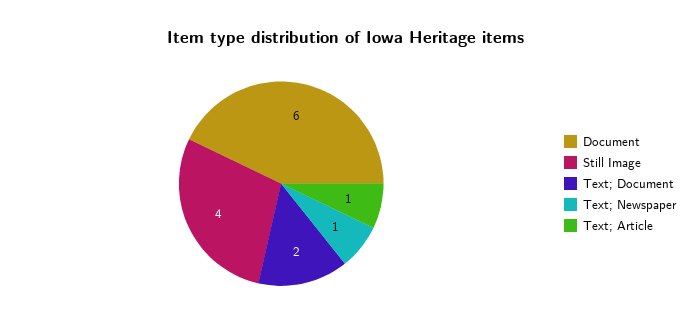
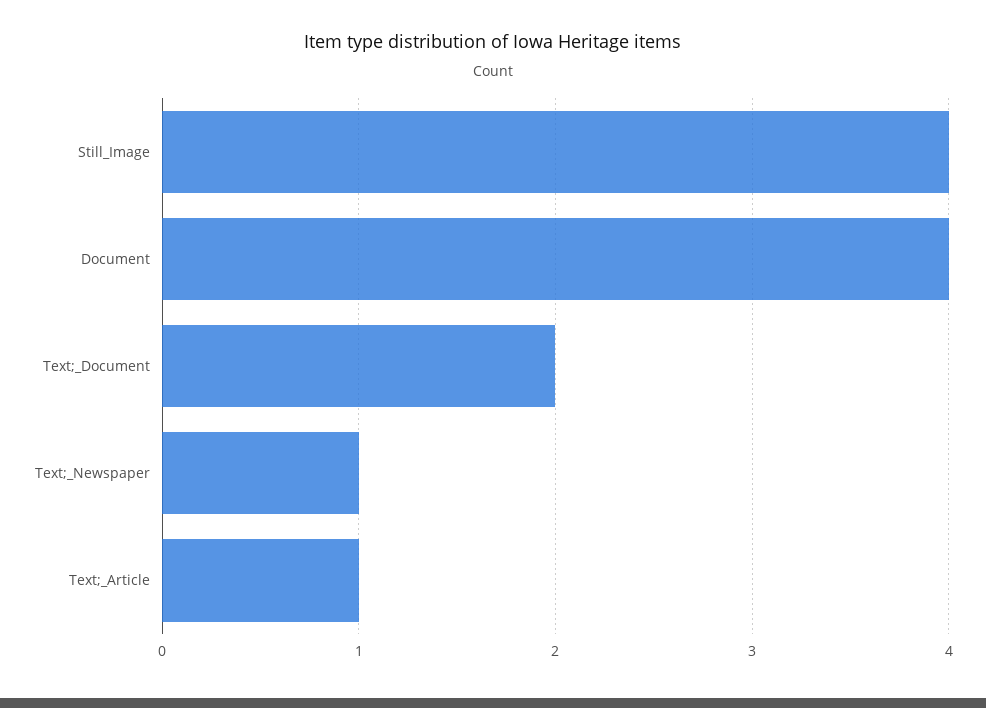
Document: 6 -> 4

